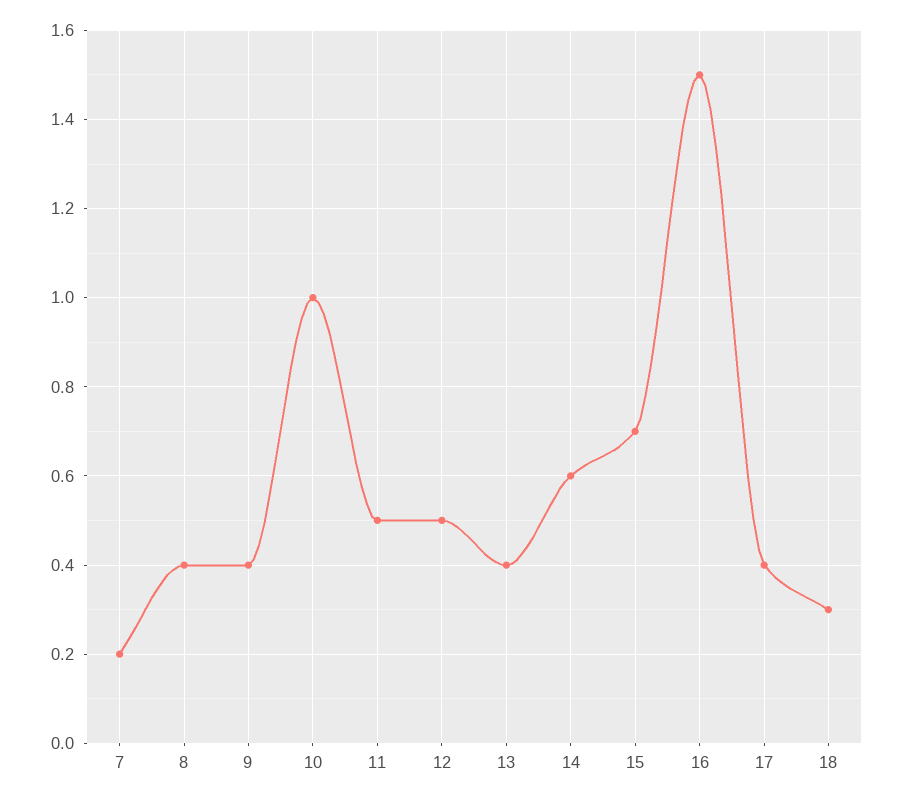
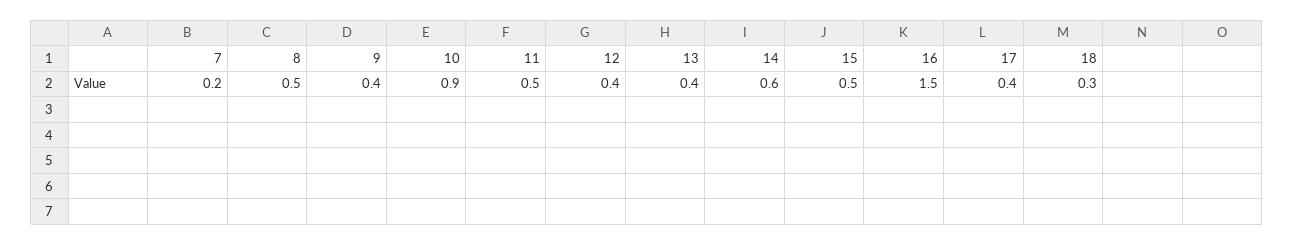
8: 0.4 -> 0.5
10: 1 -> 0.9
12: 0.5 -> 0.4
15: 0.7 -> 0.5

